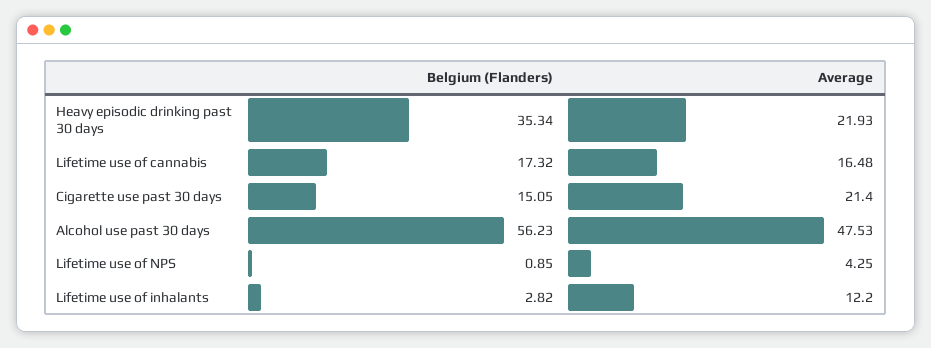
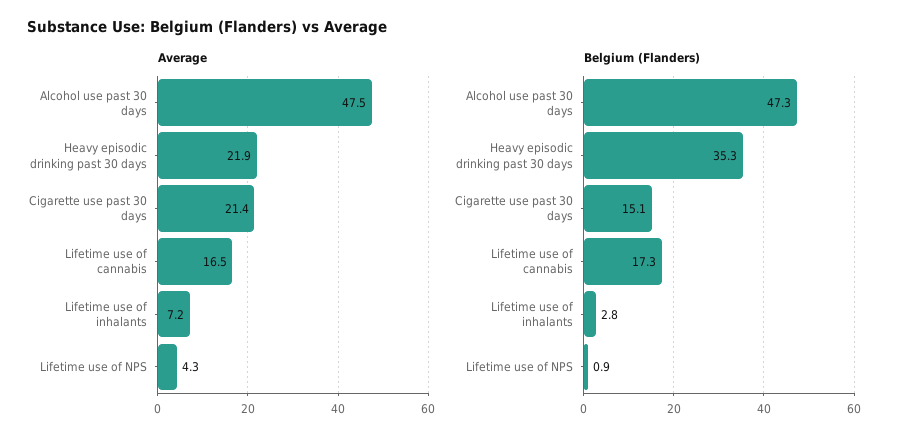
Belgium (Flanders), Alcohol use past 30 days: 56.23 -> 47.3
Average, Lifetime use of inhalants: 12.2 -> 7.2

